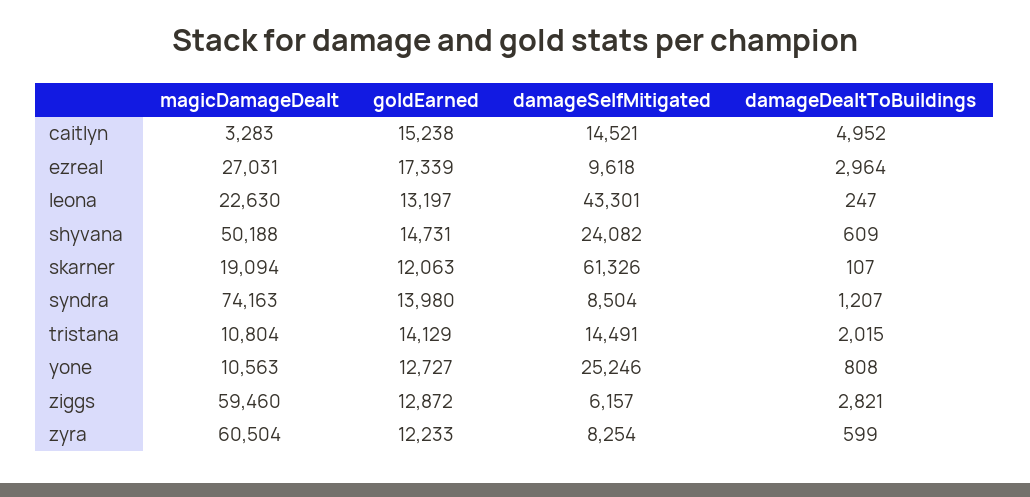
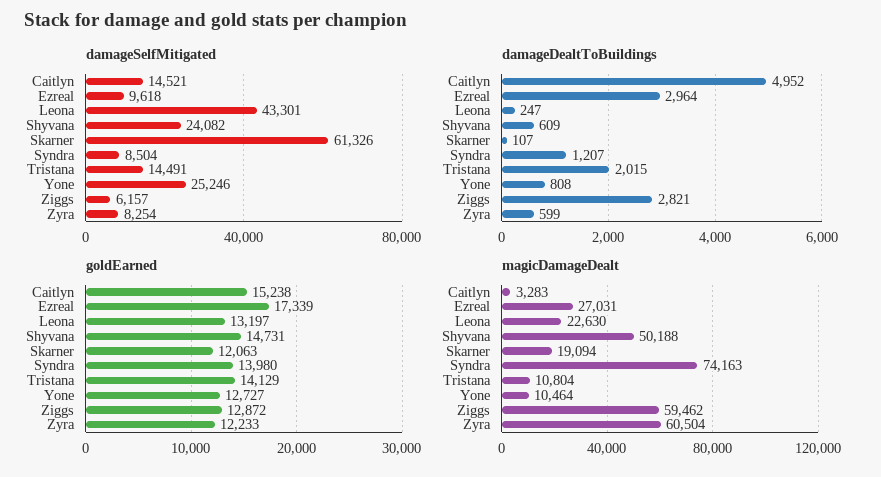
magicDamageDealt, yone: 10563 -> 10464
magicDamageDealt, ziggs: 59460 -> 59462

